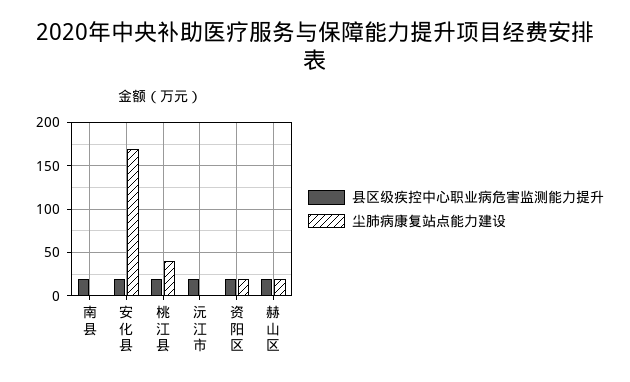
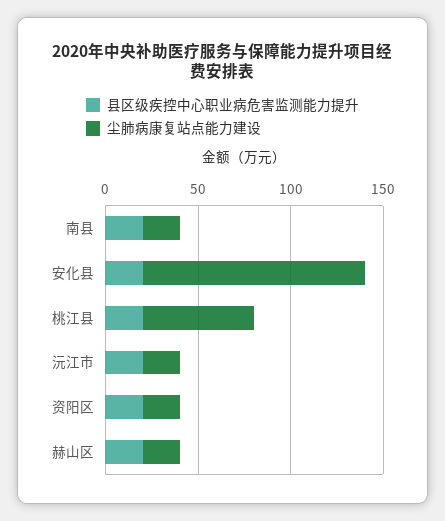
尘肺病康复站点能力建设, 南县: 0 -> 20
尘肺病康复站点能力建设, 安化县: 170 -> 120
尘肺病康复站点能力建设, 桃江县: 40 -> 60
尘肺病康复站点能力建设, 沅江市: 0 -> 20

